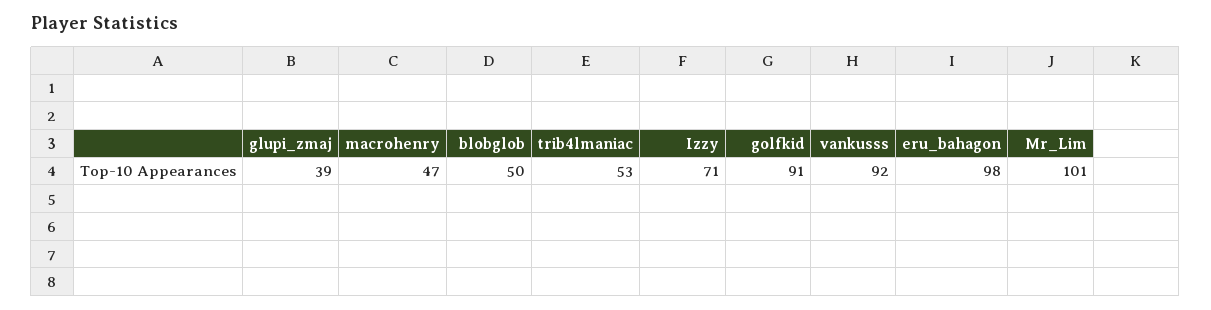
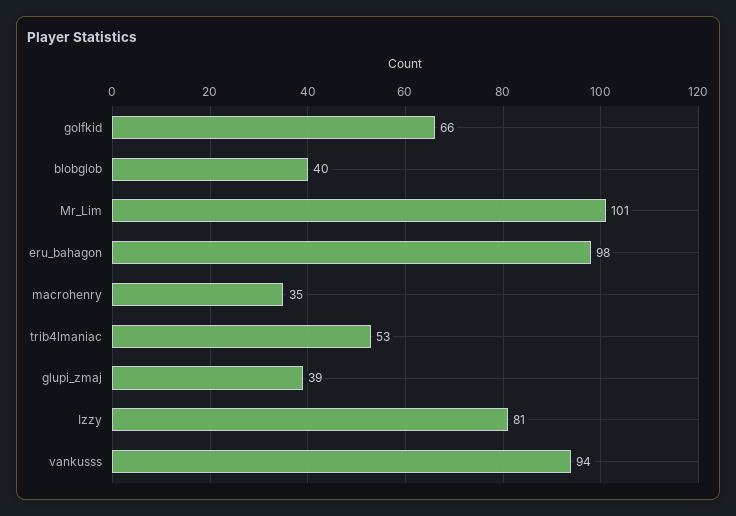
macrohenry: 47 -> 35
blobglob: 50 -> 40
Izzy: 71 -> 81
golfkid: 91 -> 66
vankusss: 92 -> 94

